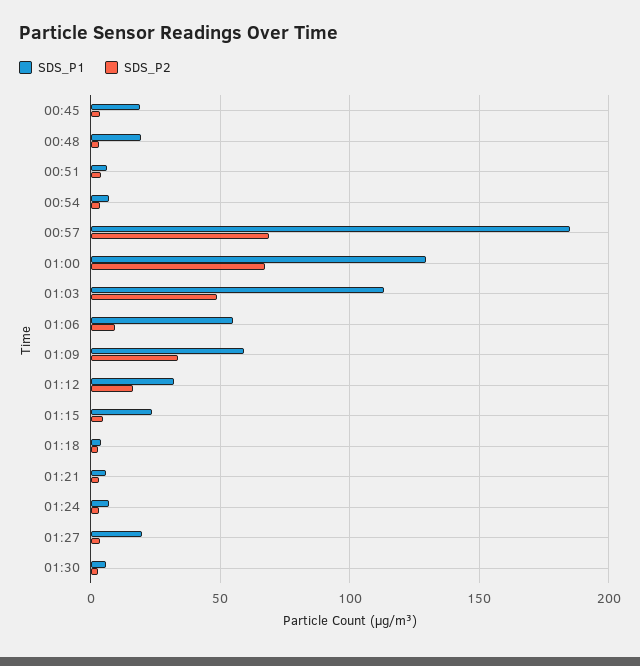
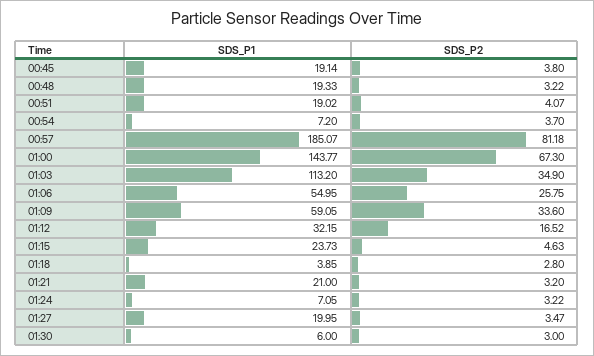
SDS_P1, 00:51: 5 -> 19.02
SDS_P2, 00:57: 70 -> 81.18
SDS_P1, 01:00: 130 -> 143.77
SDS_P2, 01:03: 50 -> 34.9
SDS_P2, 01:06: 10 -> 25.75
SDS_P1, 01:21: 5 -> 21

